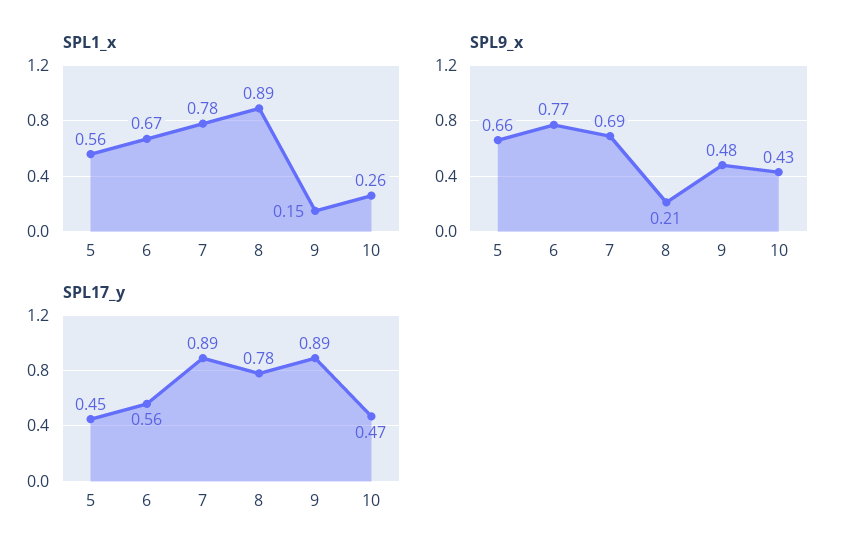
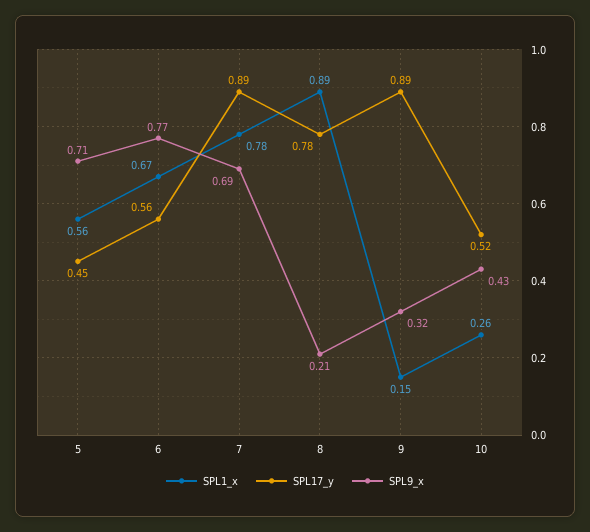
SPL9_x, 5: 0.66 -> 0.71
SPL9_x, 9: 0.48 -> 0.32
SPL17_y, 10: 0.47 -> 0.52

